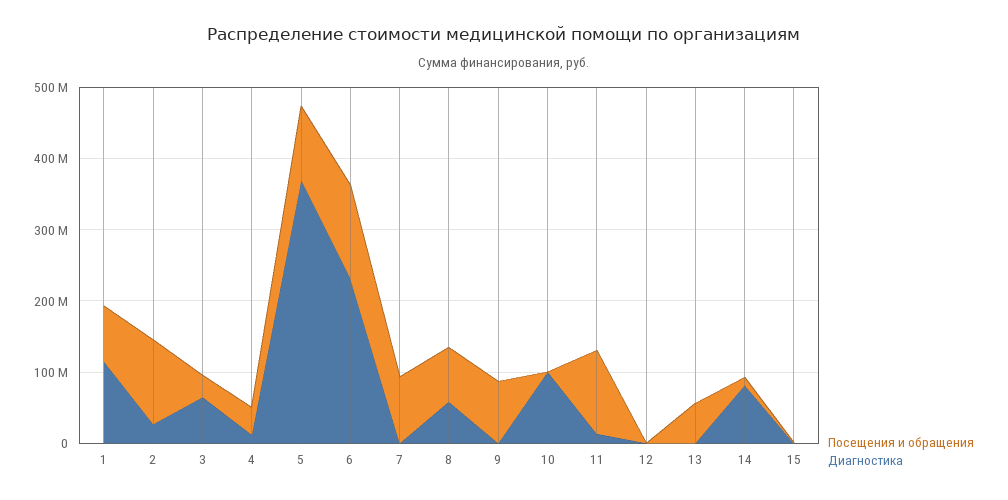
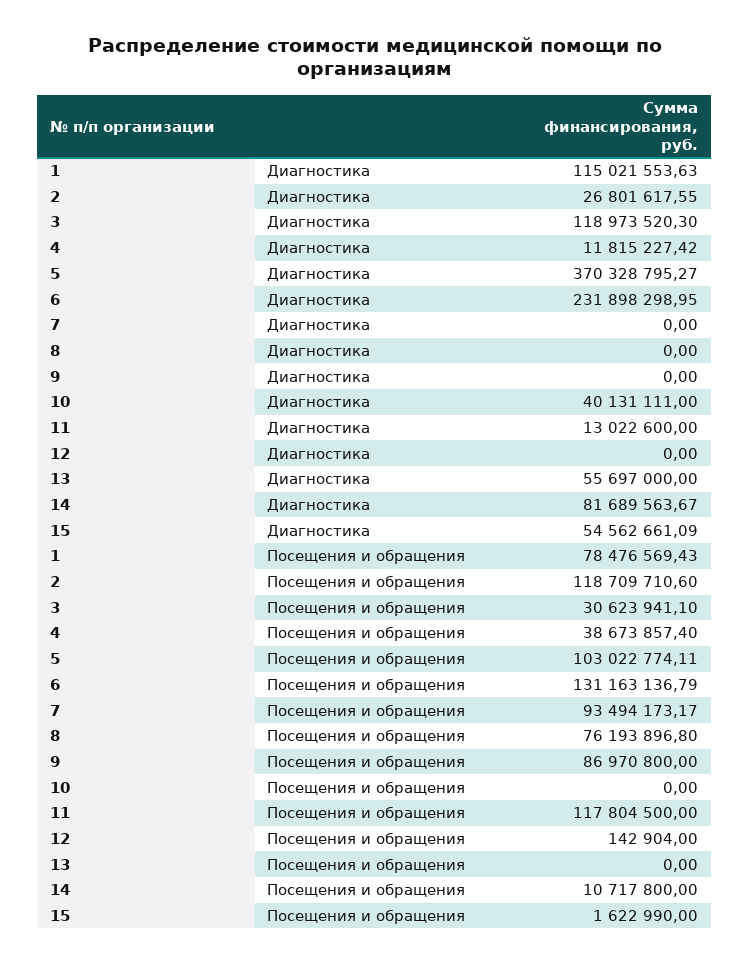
Диагностика, 3: 60000000 -> 118973520.3
Диагностика, 8: 60000000 -> 0
Диагностика, 10: 100000000 -> 40131111
Посещения и обращения, 13: 60000000 -> 0
Диагностика, 13: 0 -> 55697000
Диагностика, 15: 0 -> 54562661.09

